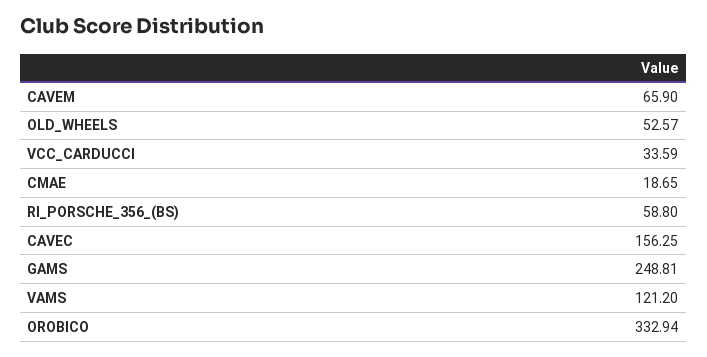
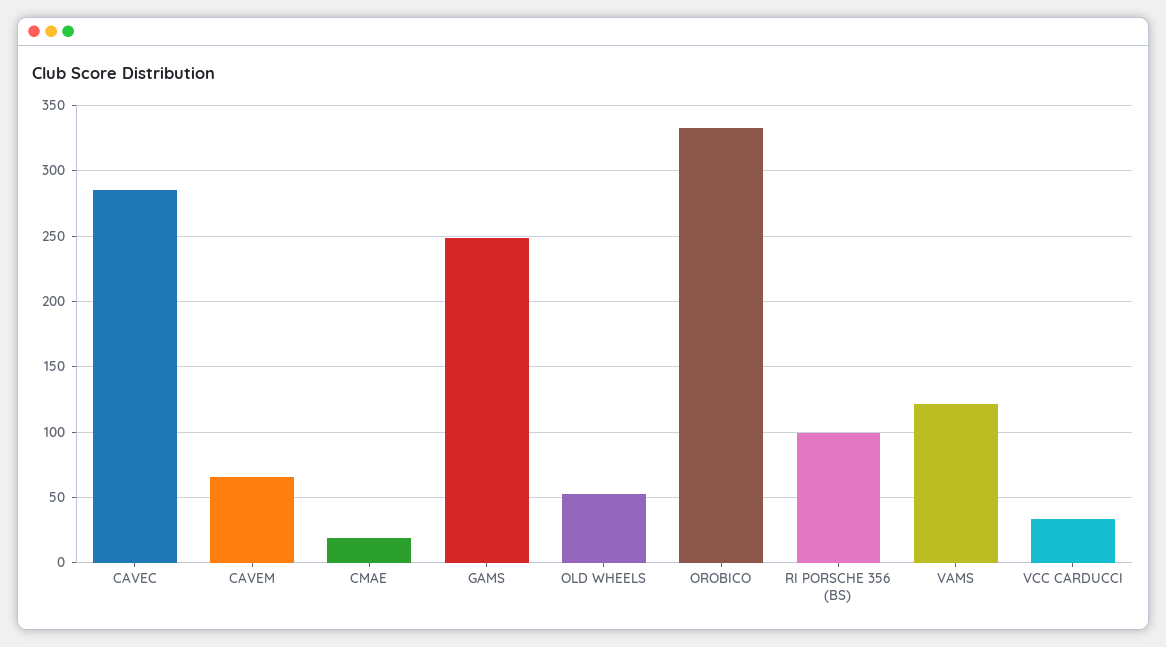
RI_PORSCHE_356_(BS): 58.8 -> 100
CAVEC: 156.25 -> 285

